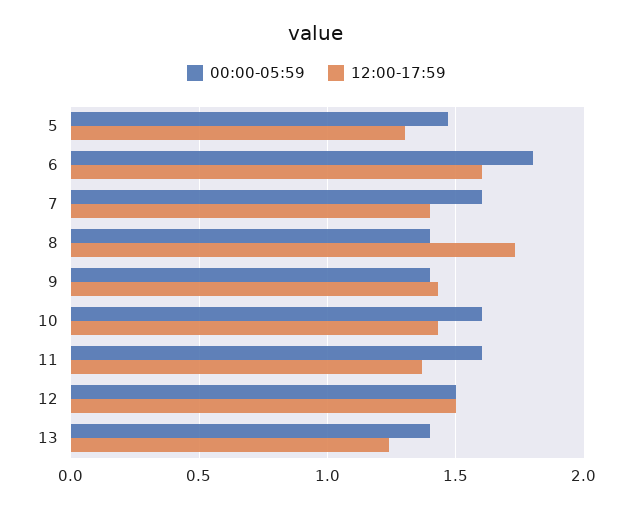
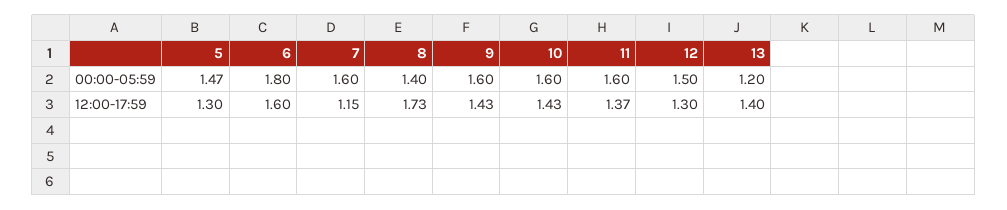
12:00-17:59, 7: 1.4 -> 1.15
00:00-05:59, 9: 1.4 -> 1.6
12:00-17:59, 12: 1.5 -> 1.3
00:00-05:59, 13: 1.4 -> 1.2
12:00-17:59, 13: 1.25 -> 1.4

